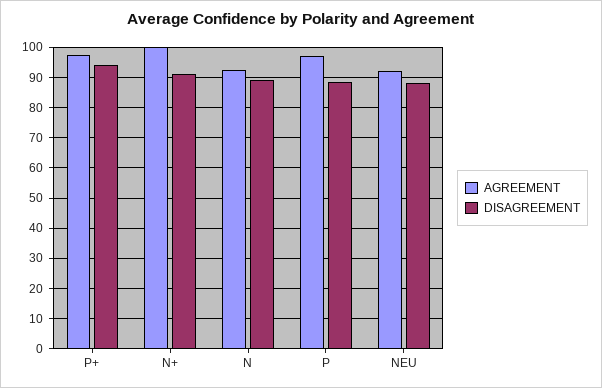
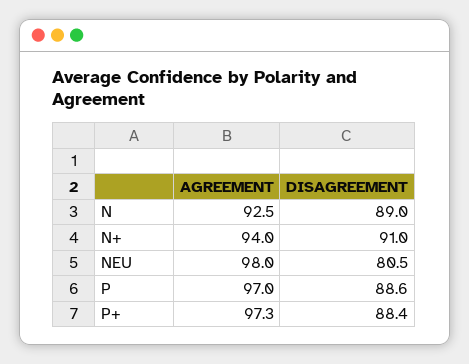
DISAGREEMENT, P+: 94 -> 88.4
AGREEMENT, N+: 100 -> 94
AGREEMENT, NEU: 92 -> 98
DISAGREEMENT, NEU: 88 -> 80.5

